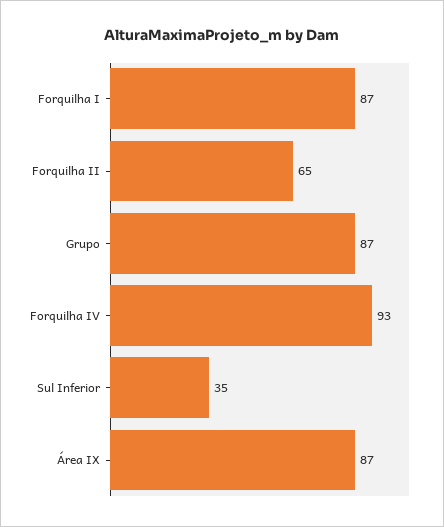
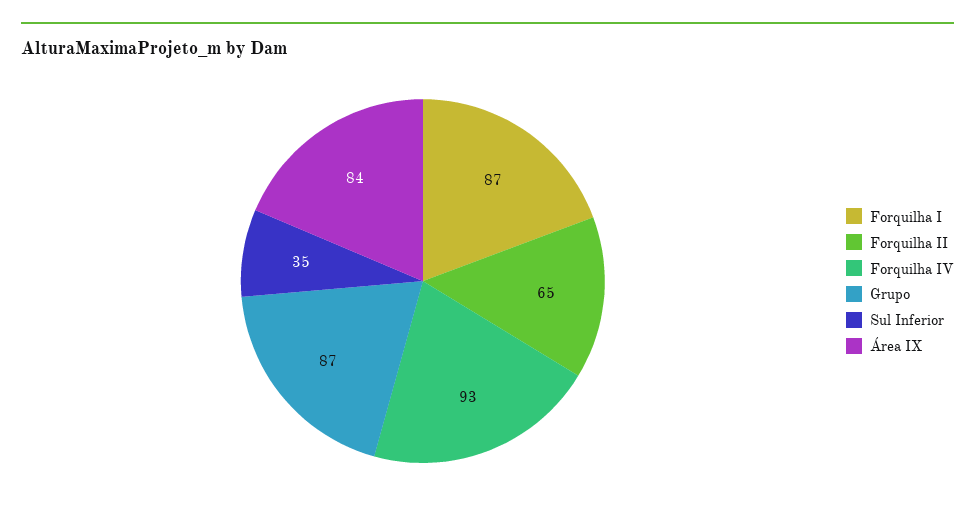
Área IX: 87 -> 84

